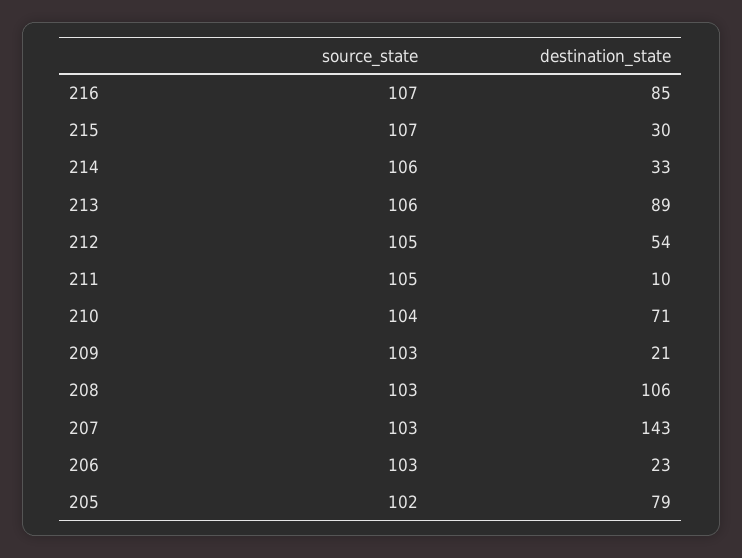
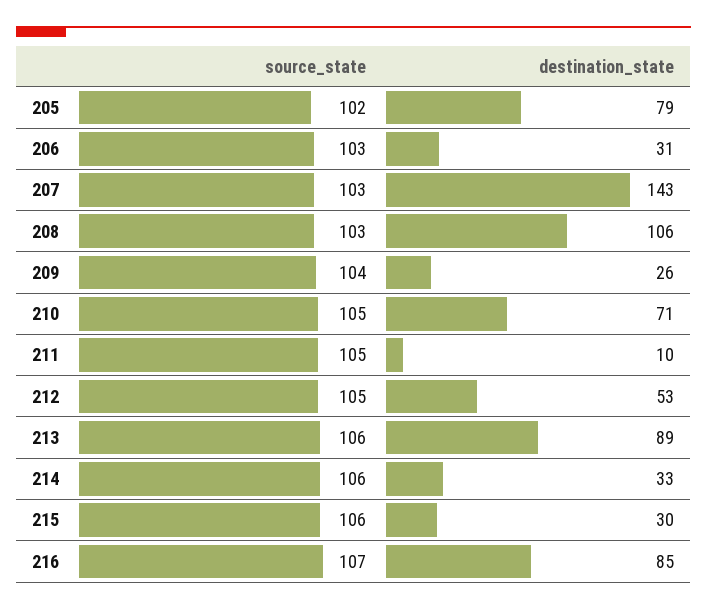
source_state, 215: 107 -> 106
destination_state, 212: 54 -> 53
source_state, 210: 104 -> 105
source_state, 209: 103 -> 104
destination_state, 209: 21 -> 26
destination_state, 206: 23 -> 31

